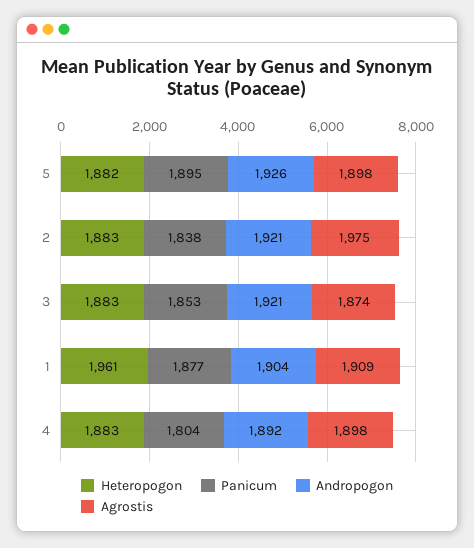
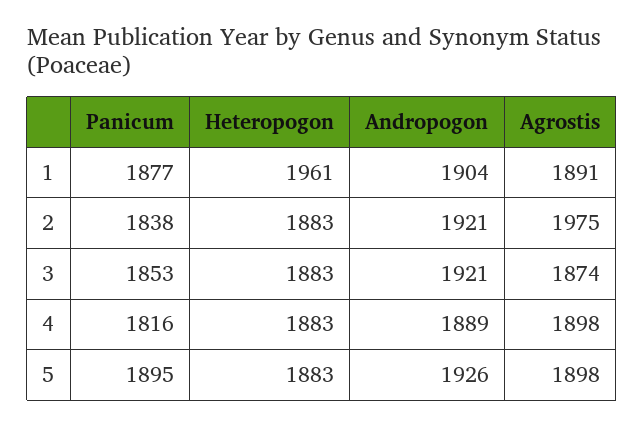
Heteropogon, 5: 1882 -> 1883
Agrostis, 1: 1909 -> 1891
Panicum, 4: 1804 -> 1816
Andropogon, 4: 1892 -> 1889

